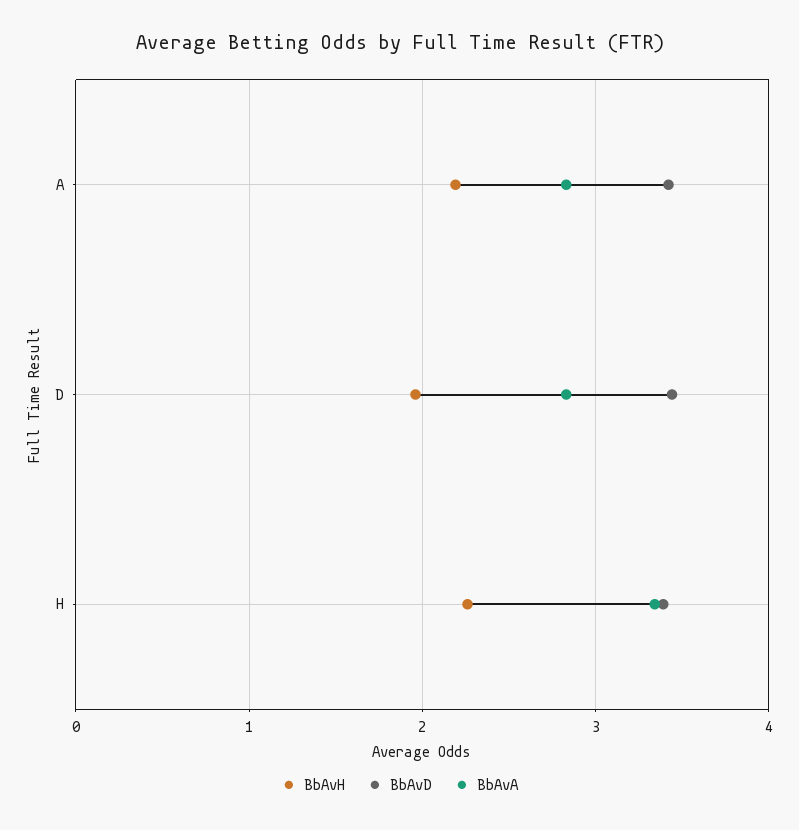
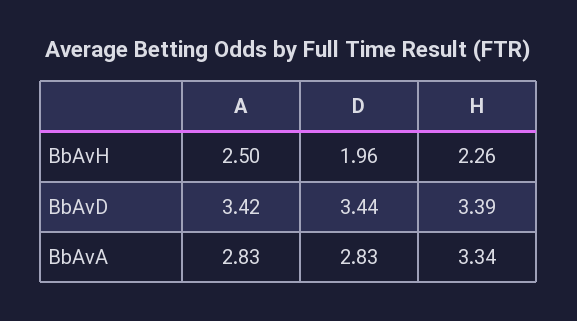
BbAvH, A: 2.2 -> 2.5

